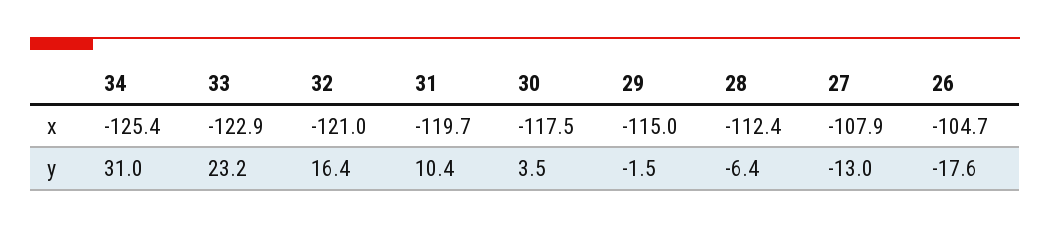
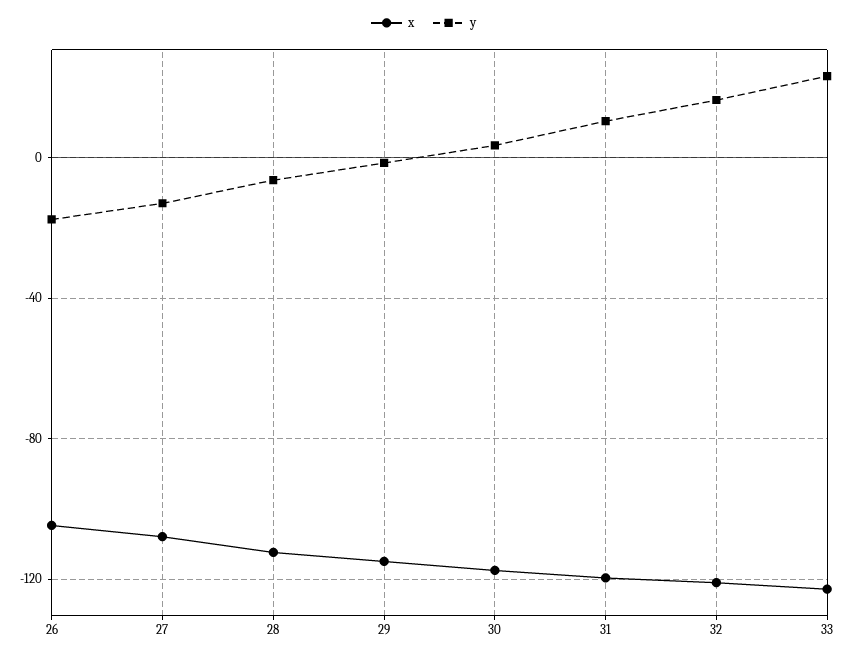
x, 34: -125.4 -> none
y, 34: 31 -> none

